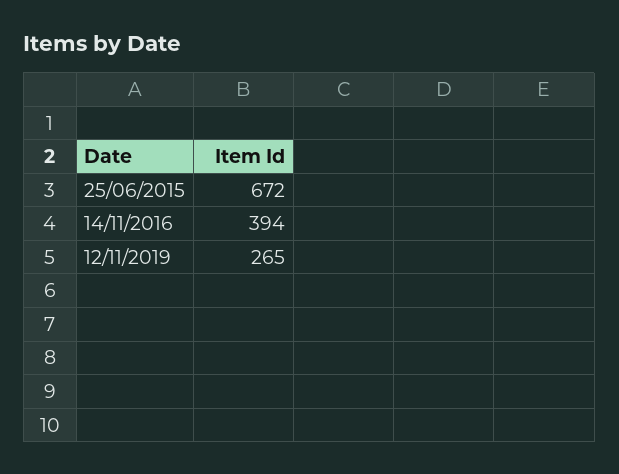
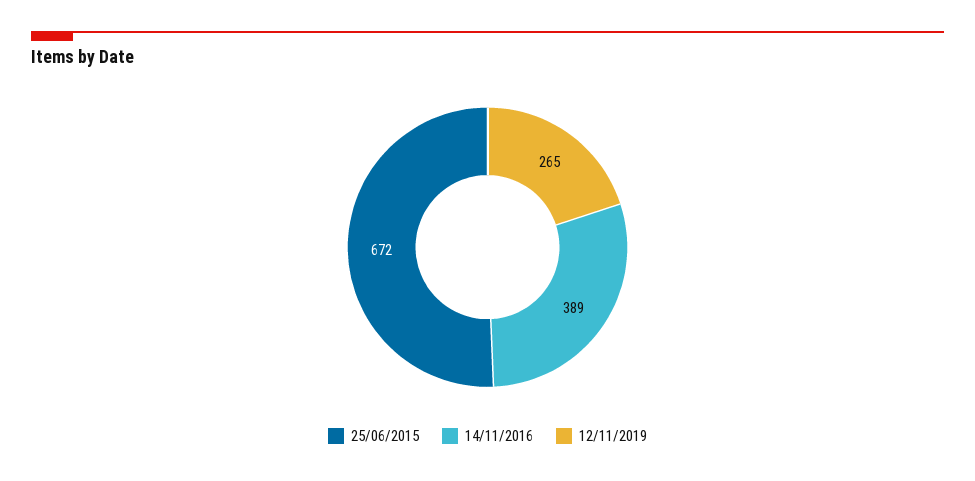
14/11/2016: 394 -> 389

